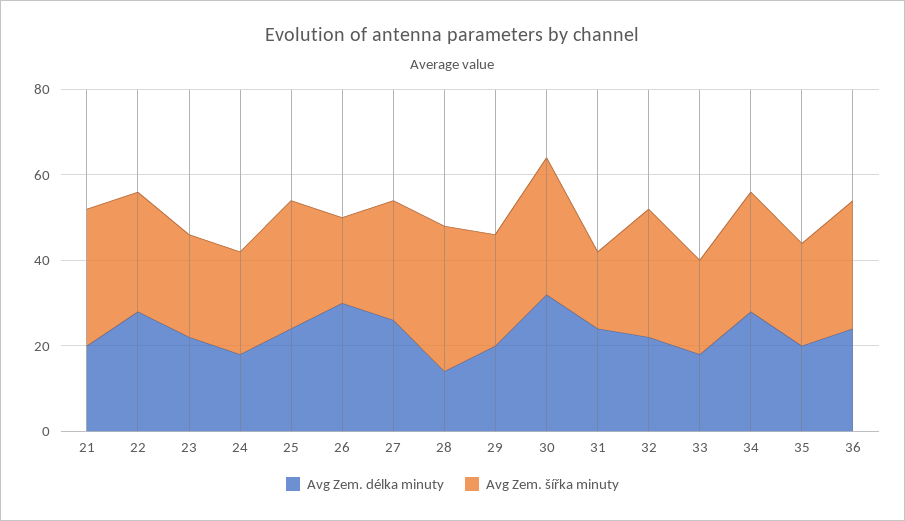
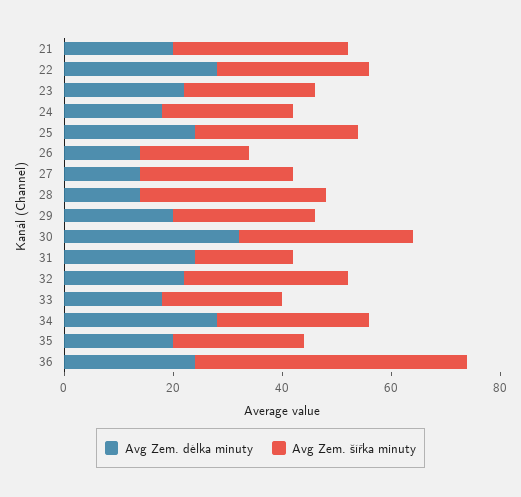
Avg Zem. délka minuty, 26: 30 -> 15
Avg Zem. délka minuty, 27: 25 -> 15
Avg Zem. šířka minuty, 36: 30 -> 50

